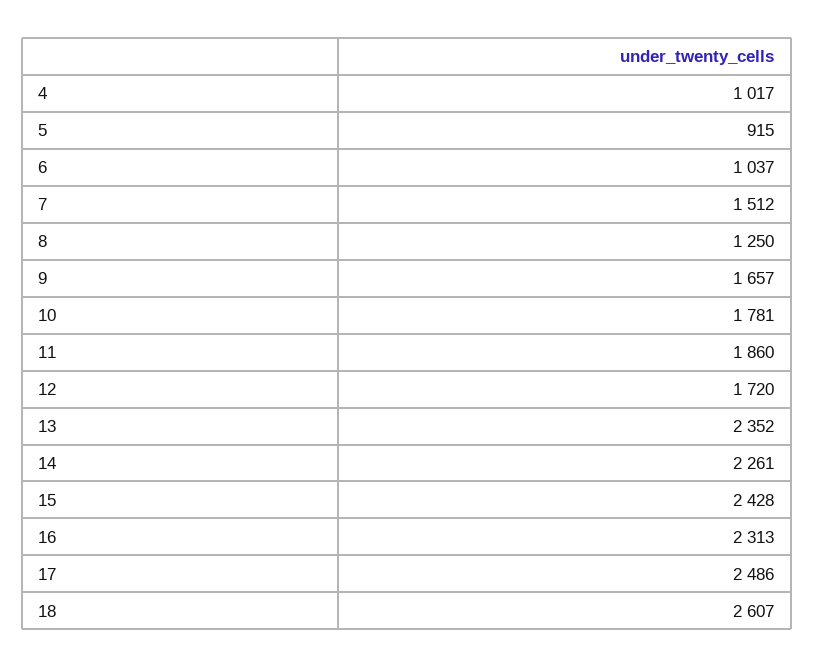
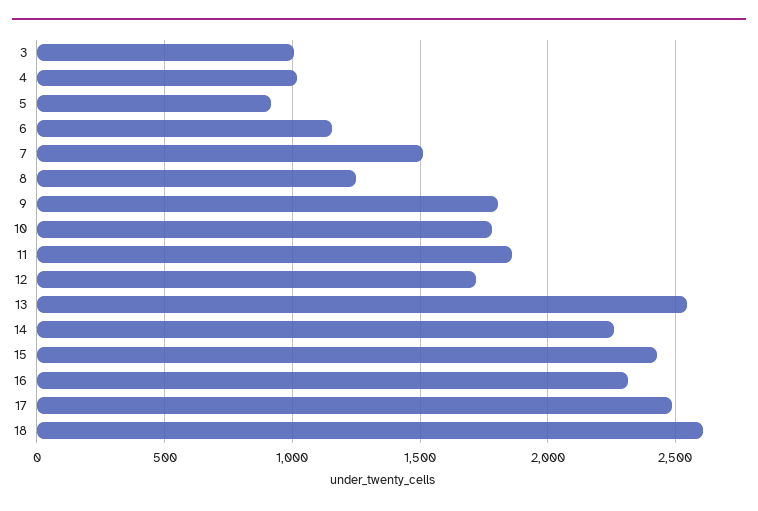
6: 1037 -> 1150
9: 1657 -> 1800
13: 2352 -> 2550
3: none -> 1000

